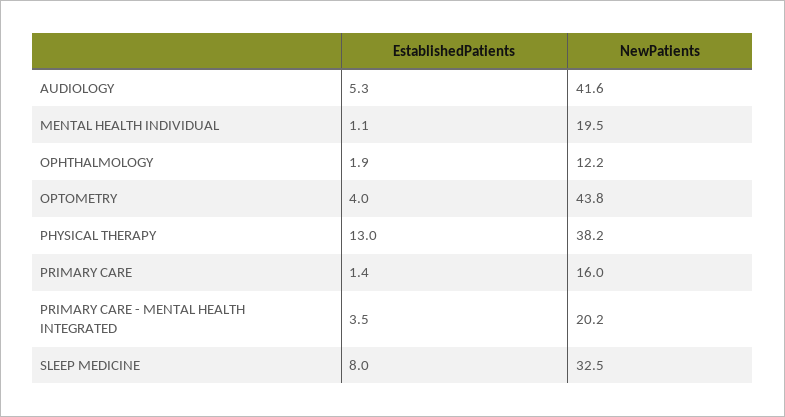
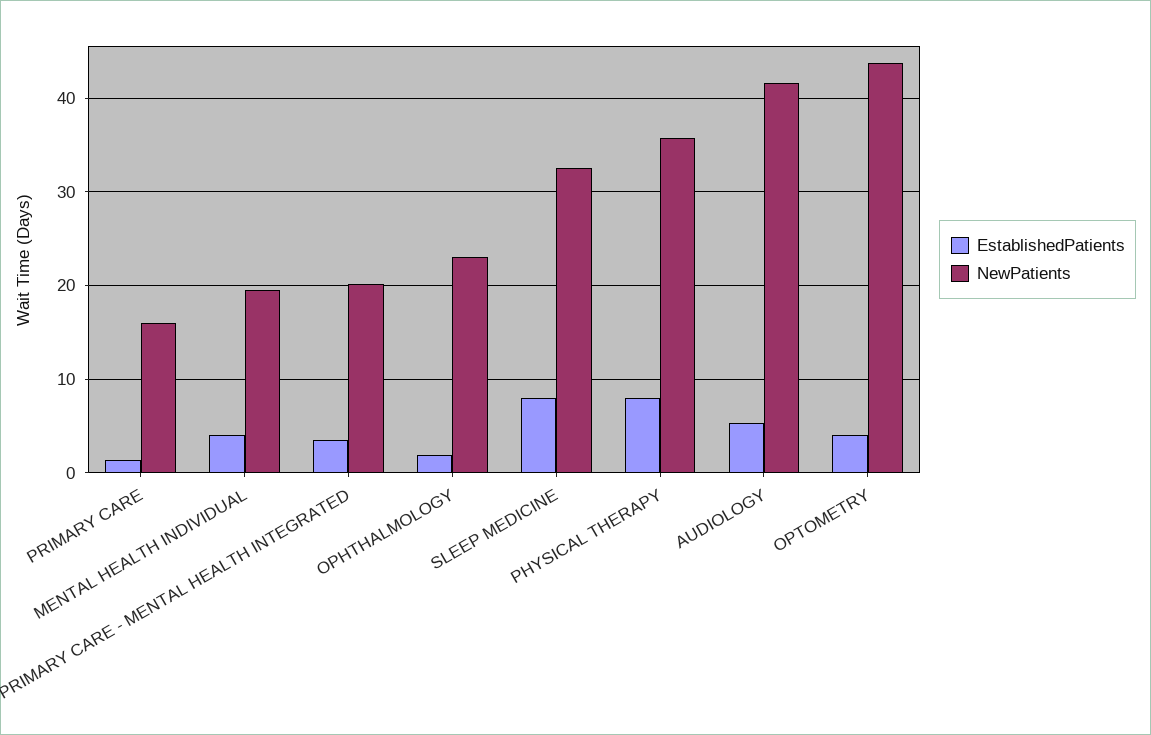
EstablishedPatients, MENTAL HEALTH INDIVIDUAL: 1.1 -> 4
NewPatients, OPHTHALMOLOGY: 12.2 -> 23
EstablishedPatients, PHYSICAL THERAPY: 13 -> 8
NewPatients, PHYSICAL THERAPY: 38.2 -> 36

